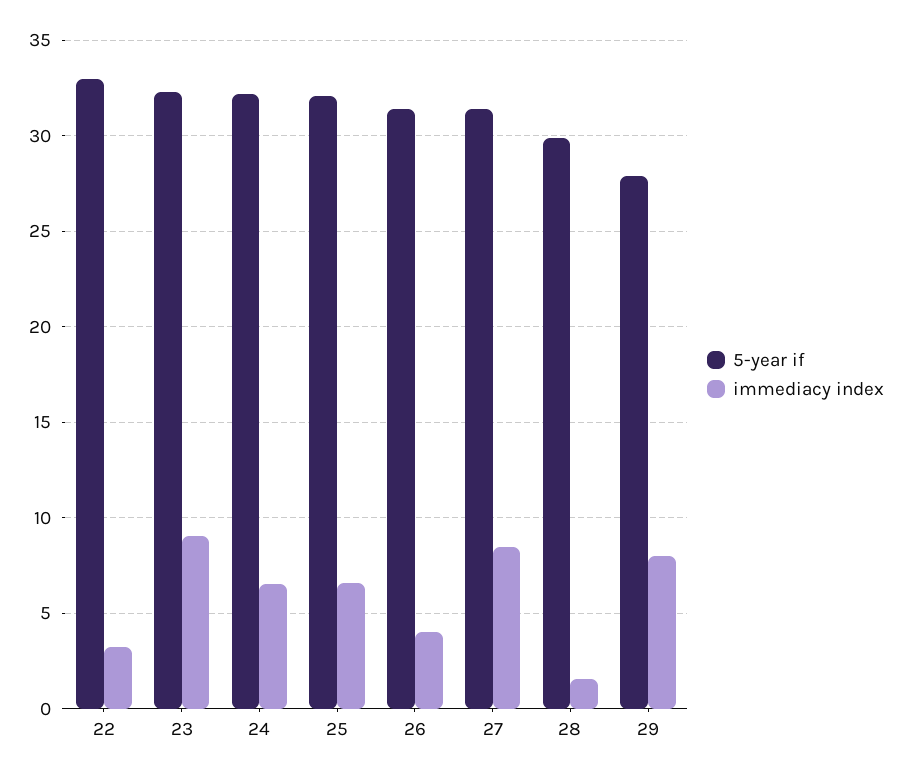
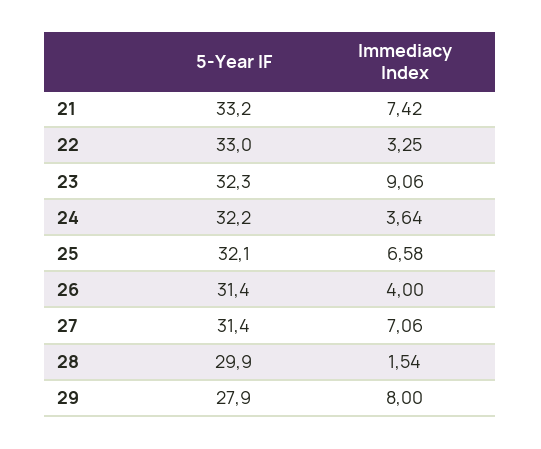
immediacy index, 24: 6.5 -> 3.64
immediacy index, 27: 8.5 -> 7.06
5-year if, 21: none -> 33.2
immediacy index, 21: none -> 7.42

